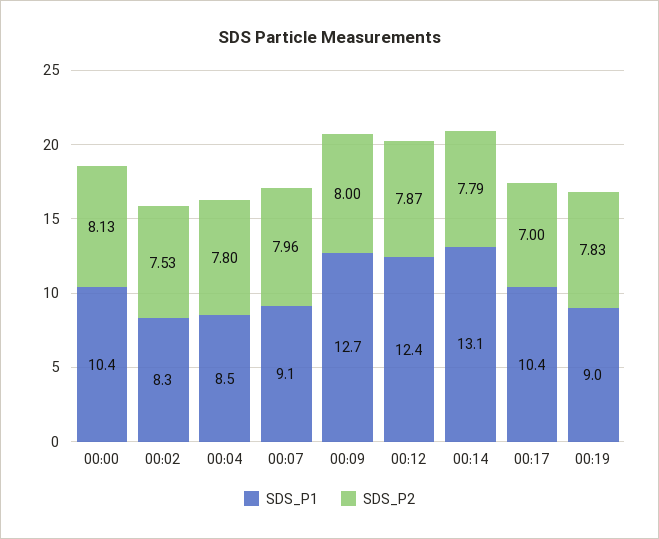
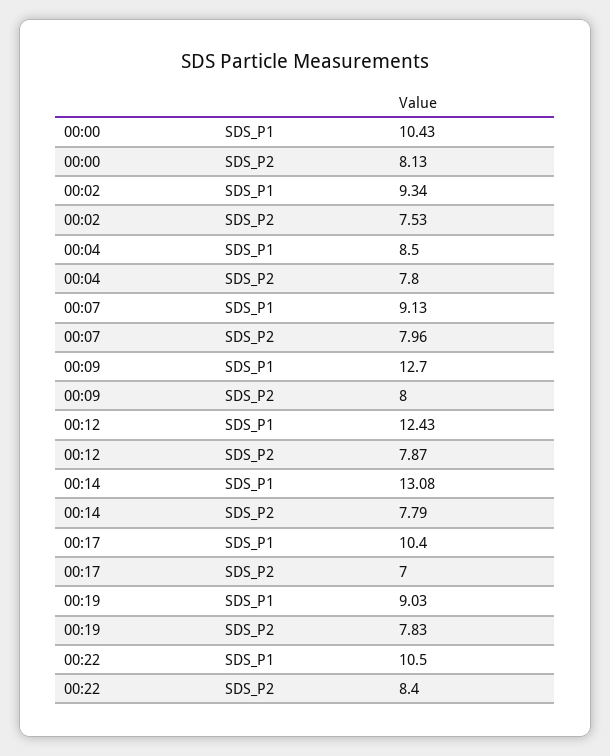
SDS_P1, 00:02: 8.3 -> 9.34
SDS_P1, 00:22: none -> 10.5
SDS_P2, 00:22: none -> 8.4

